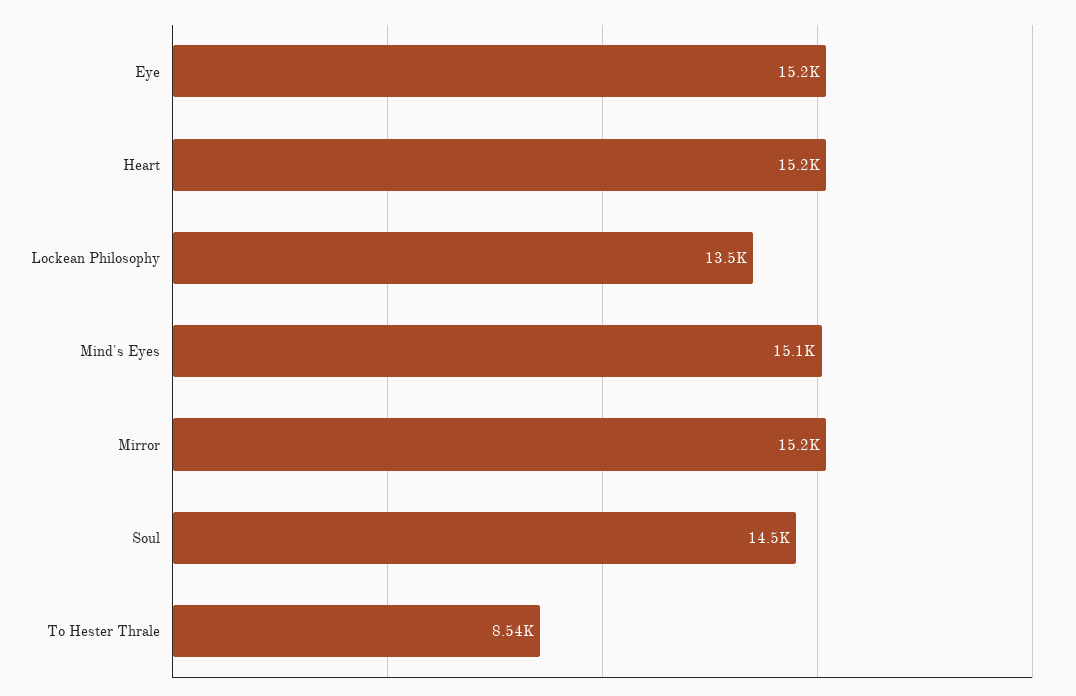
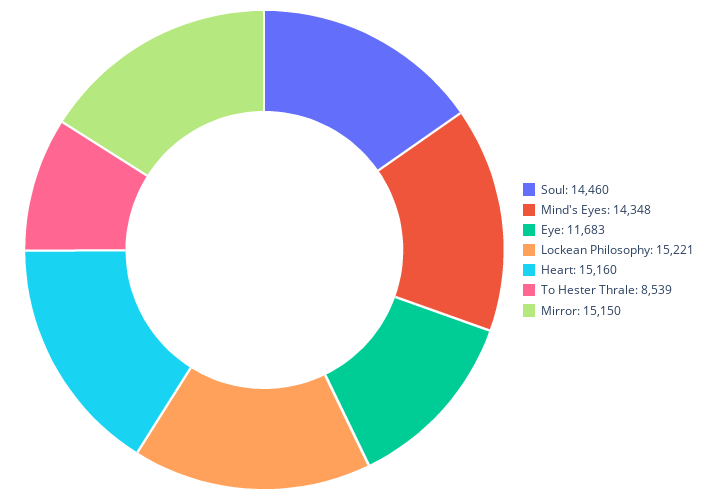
Eye: 15200 -> 11683
Lockean Philosophy: 13500 -> 15221
Mind's Eyes: 15100 -> 14348

